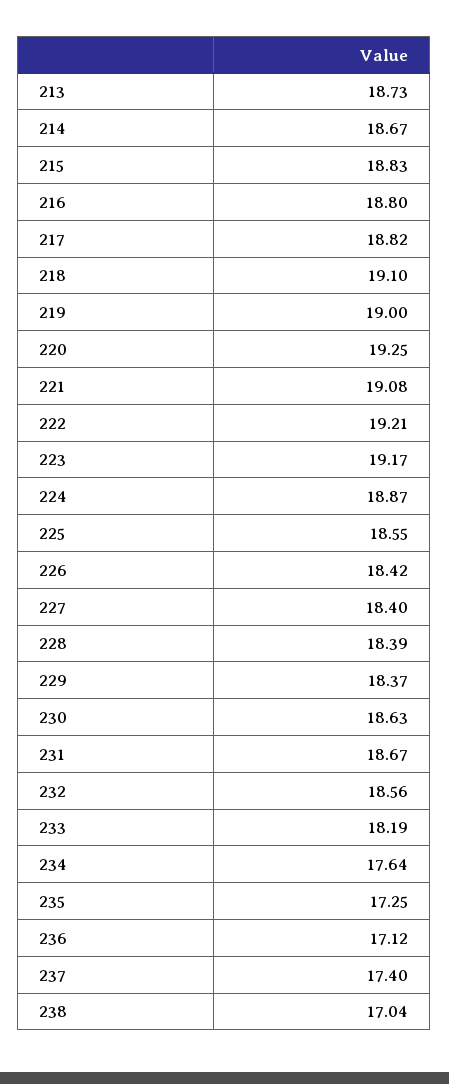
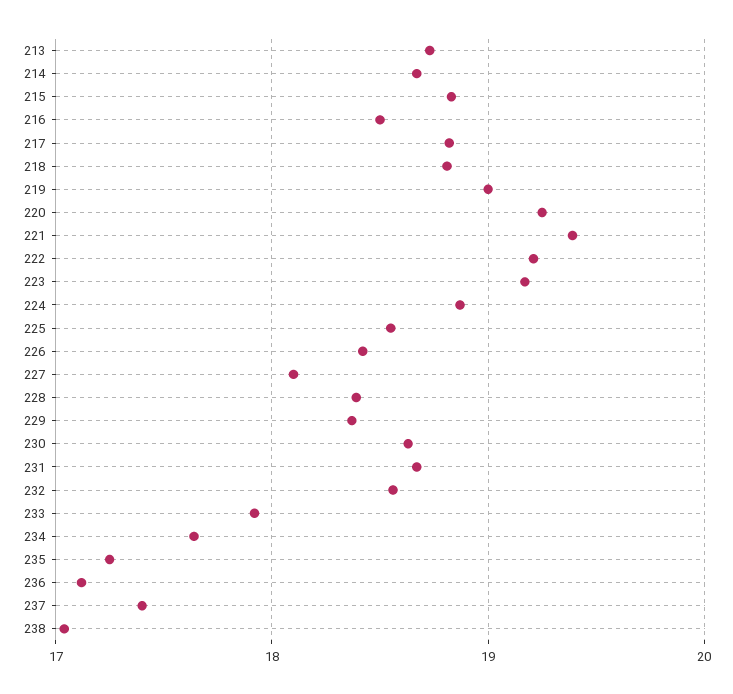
216: 18.8 -> 18.5
218: 19.1 -> 18.8
221: 19.08 -> 19.4
227: 18.4 -> 18.1
233: 18.19 -> 17.9

